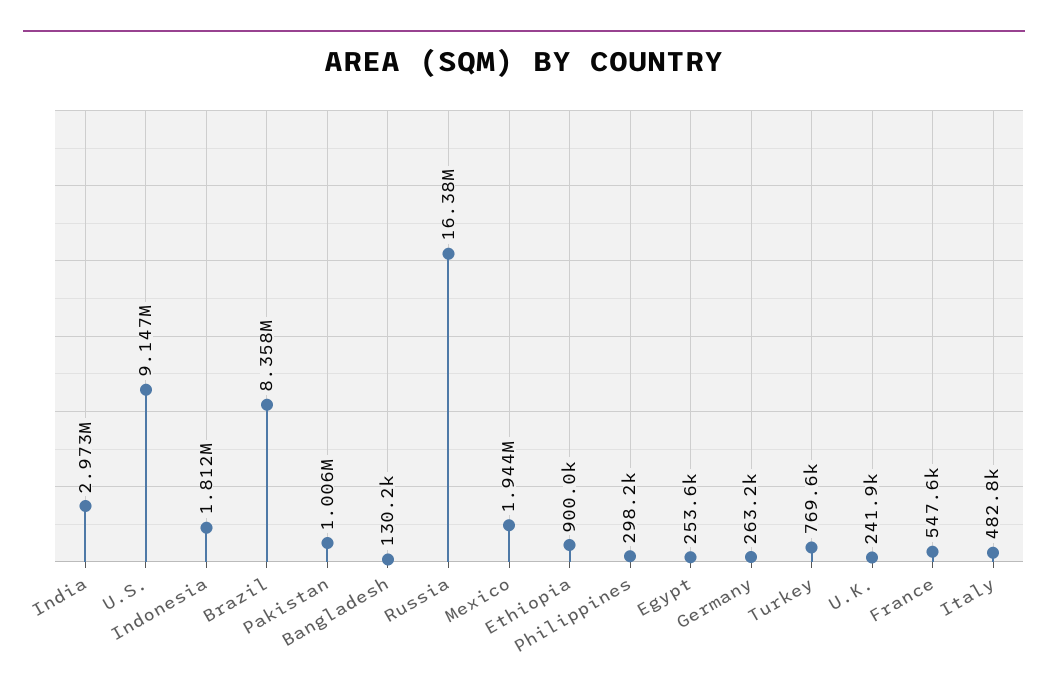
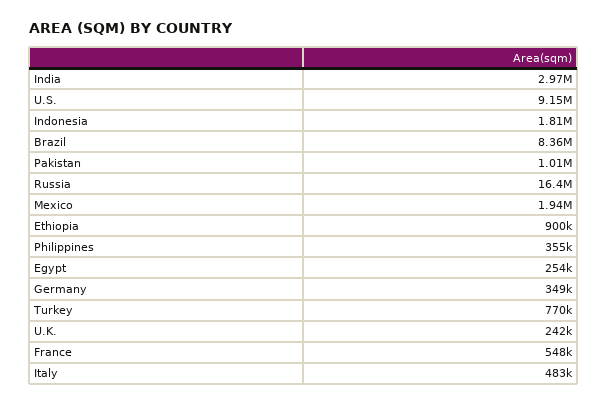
Bangladesh: 130200 -> none
Philippines: 298200 -> 355000
Germany: 263200 -> 349000

